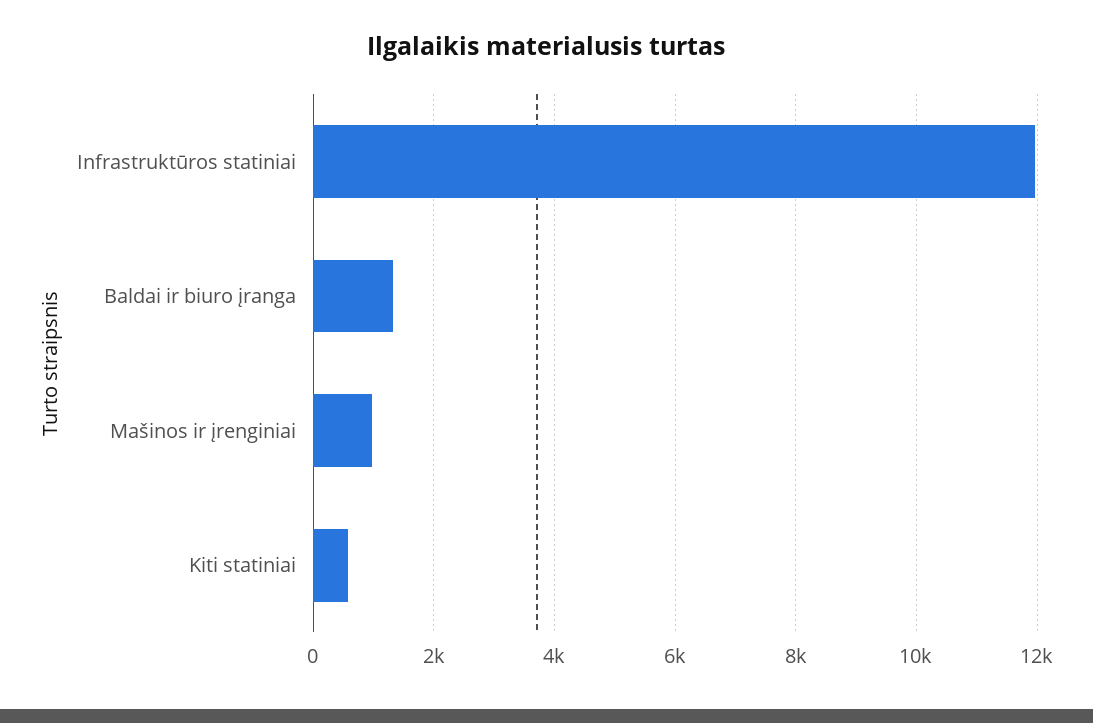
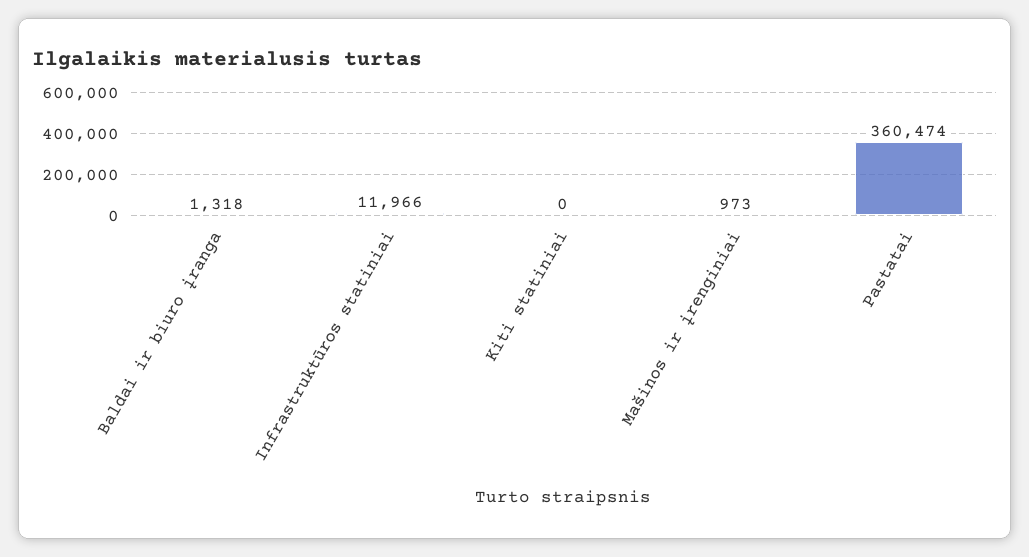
Kiti statiniai: 600 -> 0
Pastatai: none -> 360474

